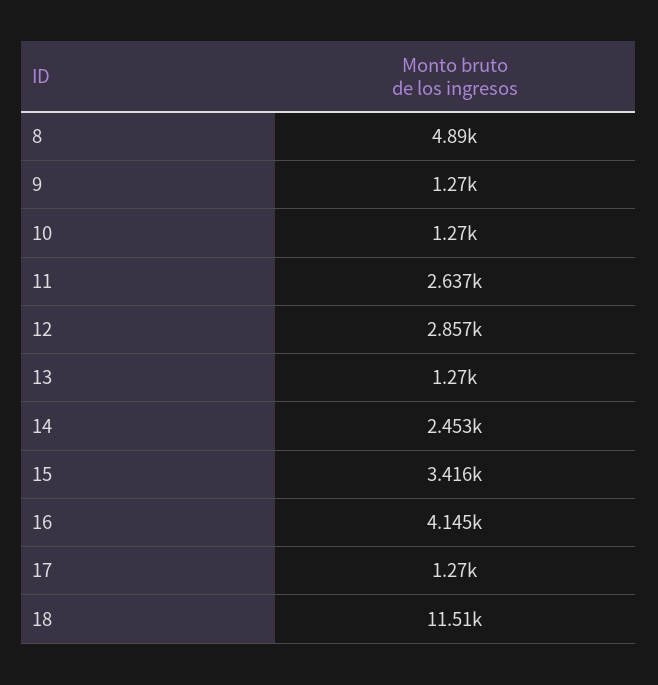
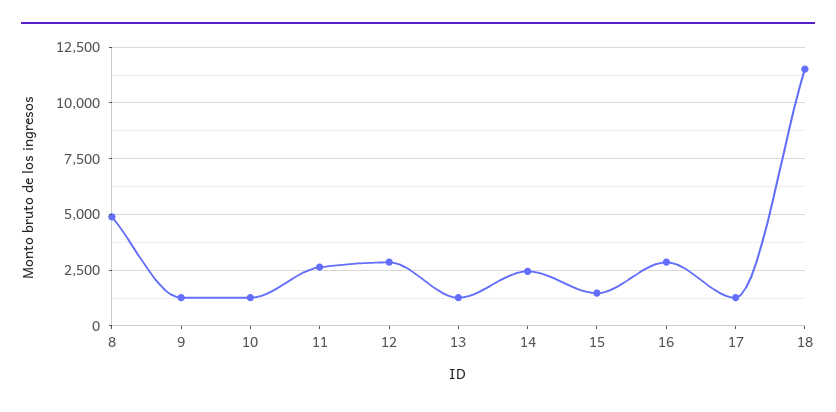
15: 3416 -> 1500
16: 4145 -> 3000

